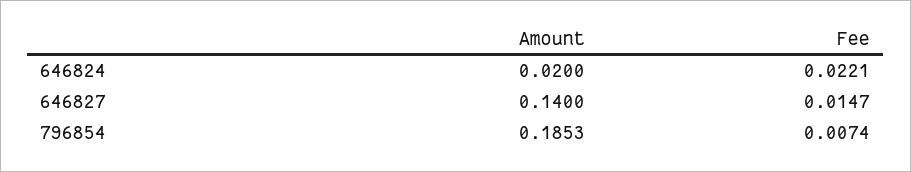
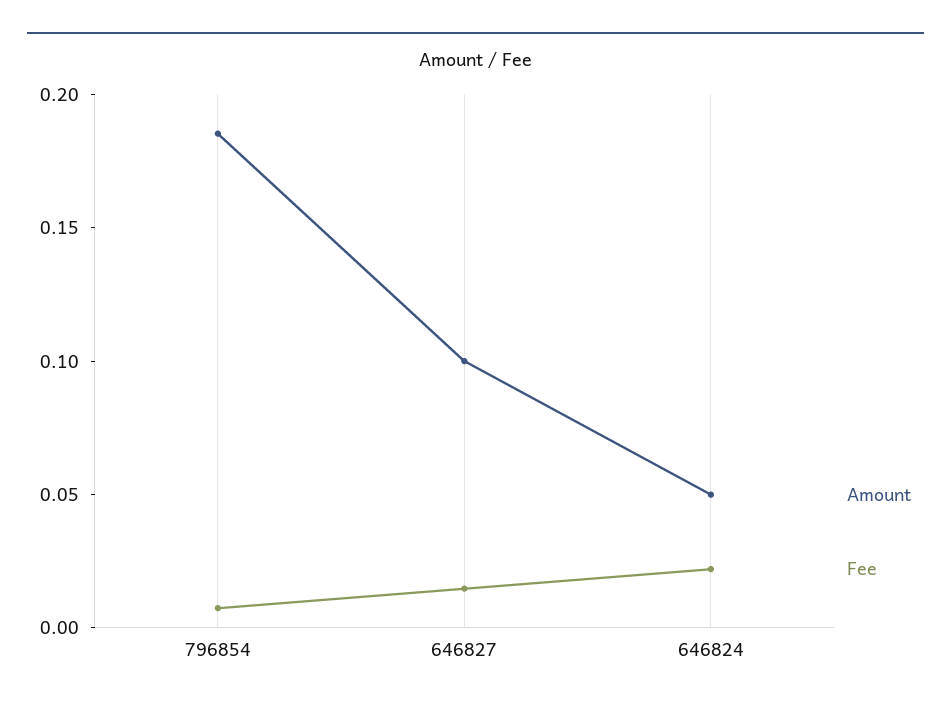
Amount, 646824: 0.02 -> 0.05
Amount, 646827: 0.14 -> 0.1

